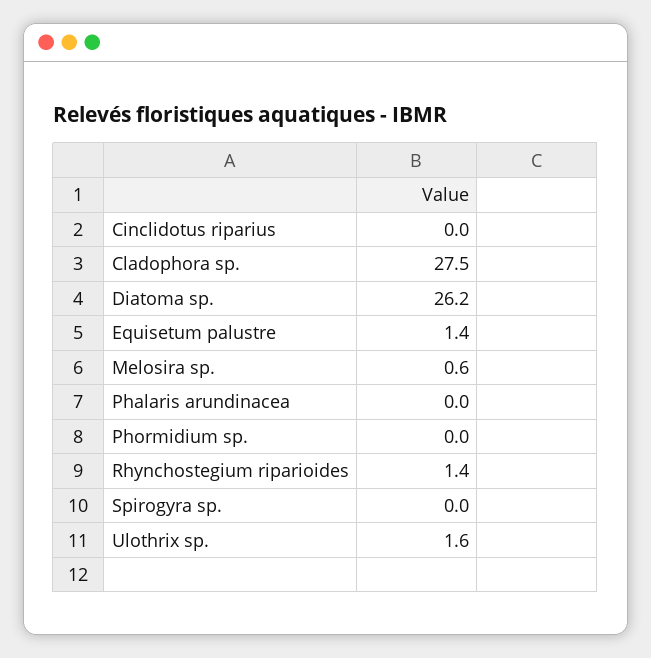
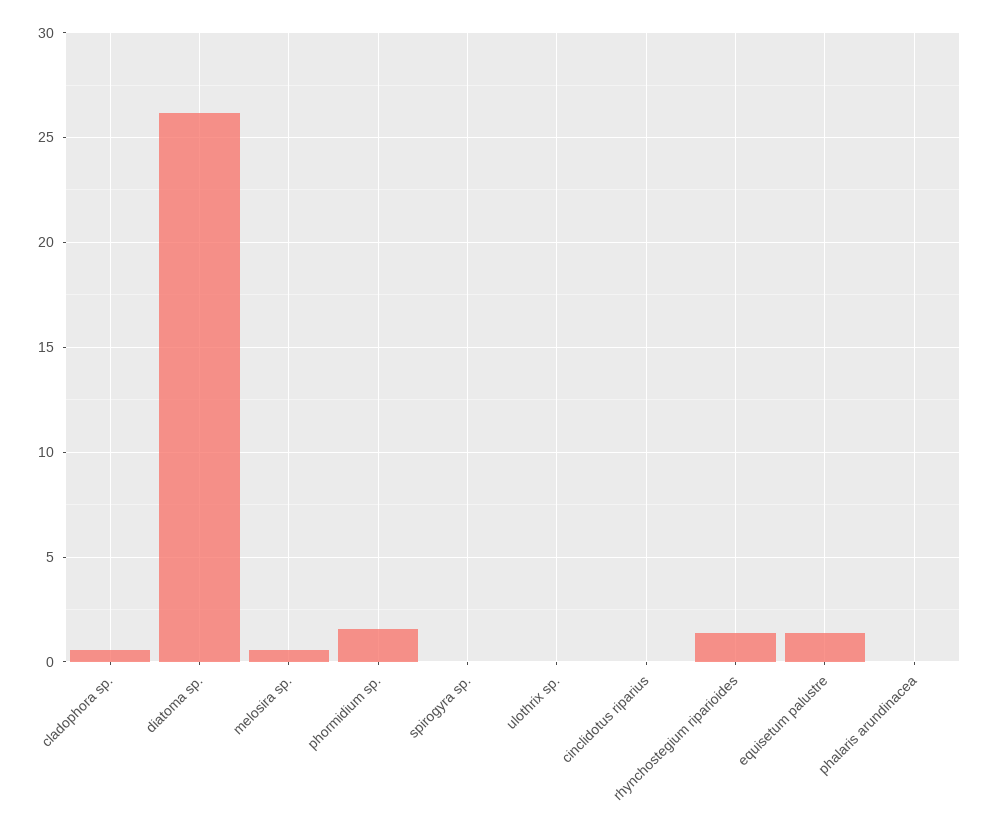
Cladophora sp.: 27.5 -> 0.5
Phormidium sp.: 0 -> 1.5
Ulothrix sp.: 1.6 -> 0

